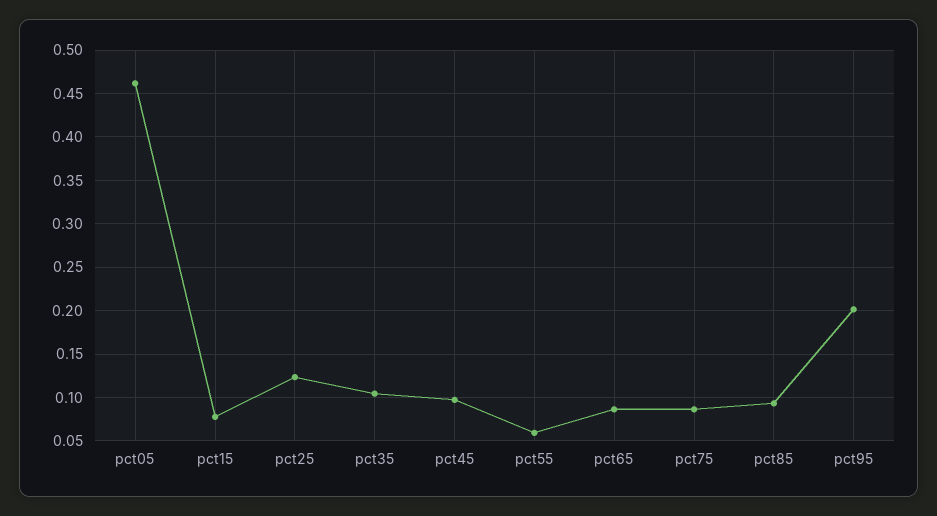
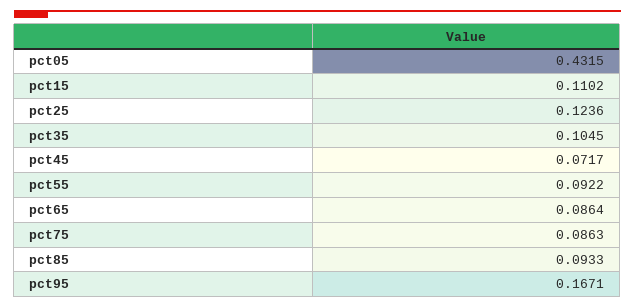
pct05: 0.46 -> 0.4315
pct15: 0.08 -> 0.1102
pct45: 0.1 -> 0.0717
pct55: 0.06 -> 0.0922
pct95: 0.2 -> 0.1671

